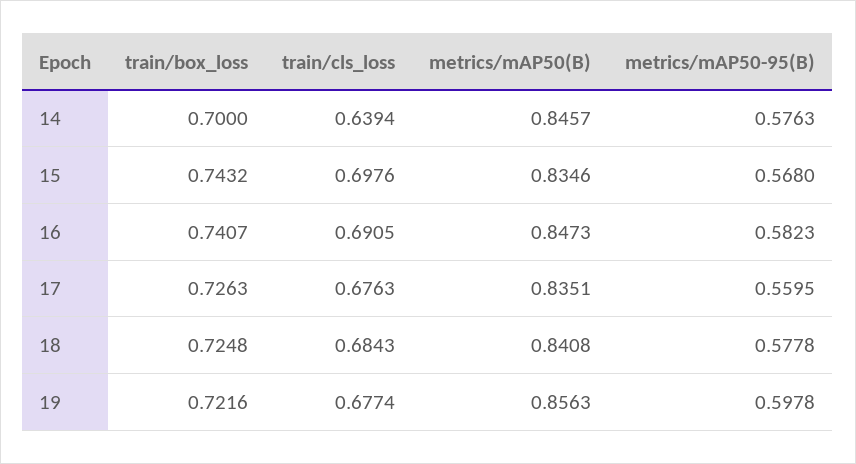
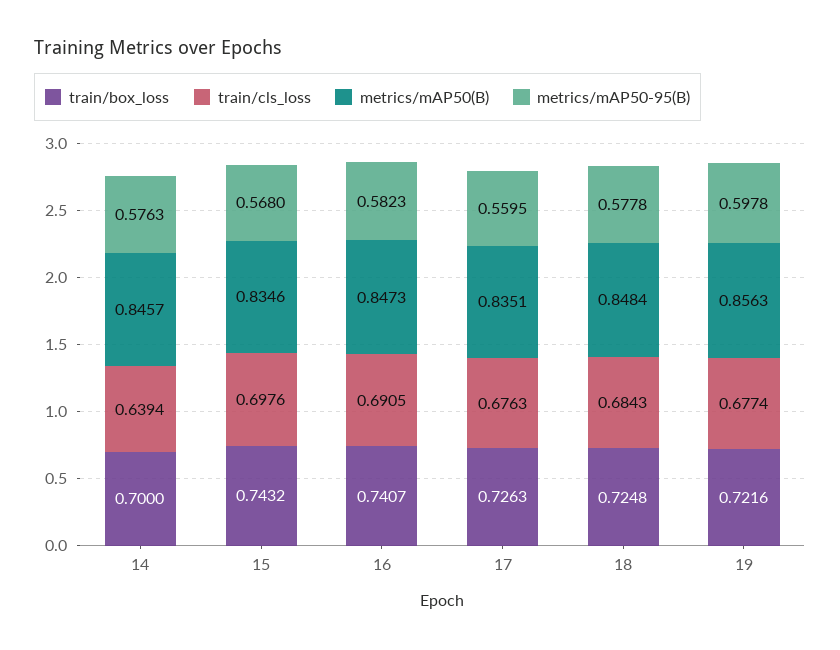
metrics/mAP50(B), 18: 0.8408 -> 0.8484

